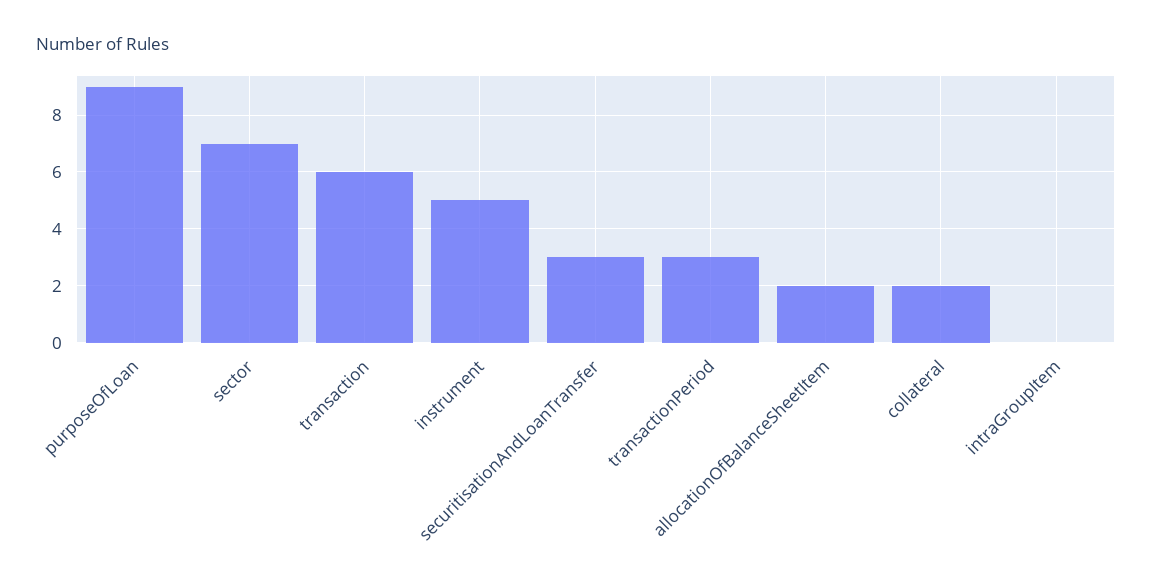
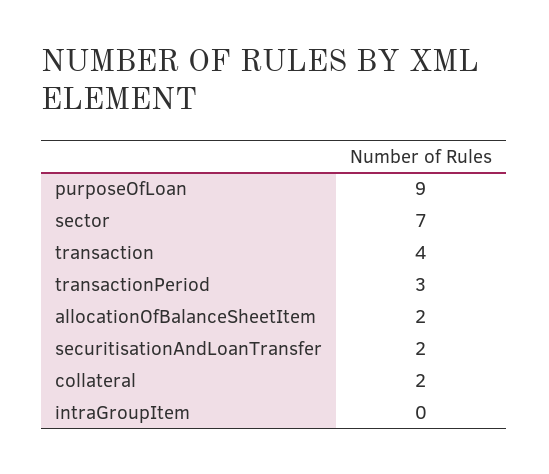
transaction: 6 -> 4
instrument: 5 -> none
securitisationAndLoanTransfer: 3 -> 2

